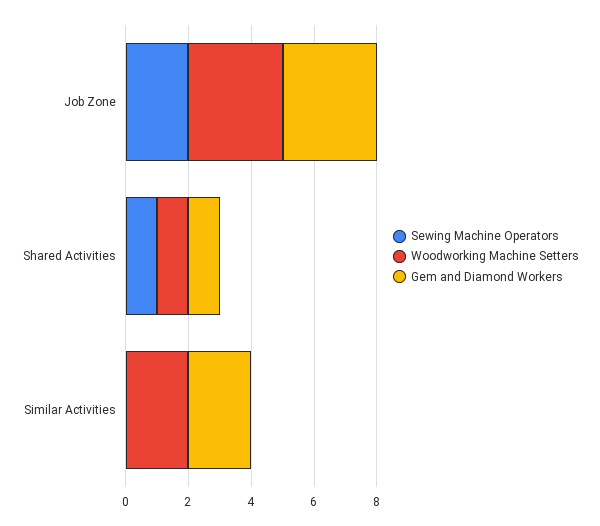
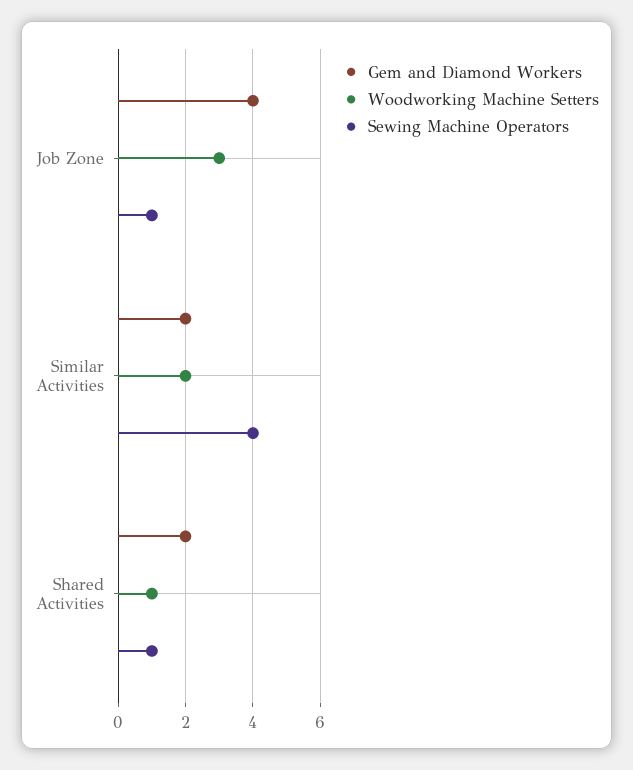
Sewing Machine Operators, Job Zone: 2 -> 1
Gem and Diamond Workers, Job Zone: 3 -> 4
Gem and Diamond Workers, Shared Activities: 1 -> 2
Sewing Machine Operators, Similar Activities: 0 -> 4

